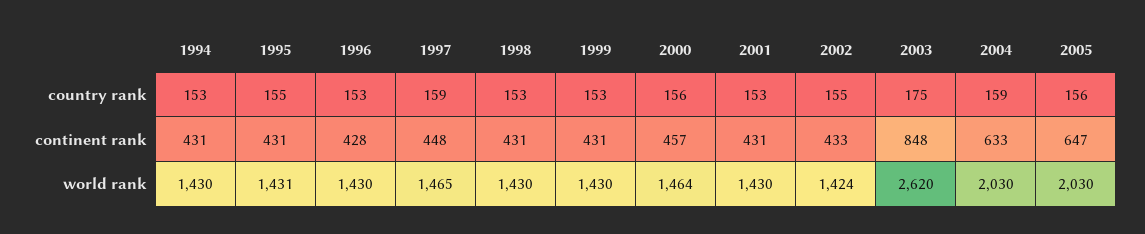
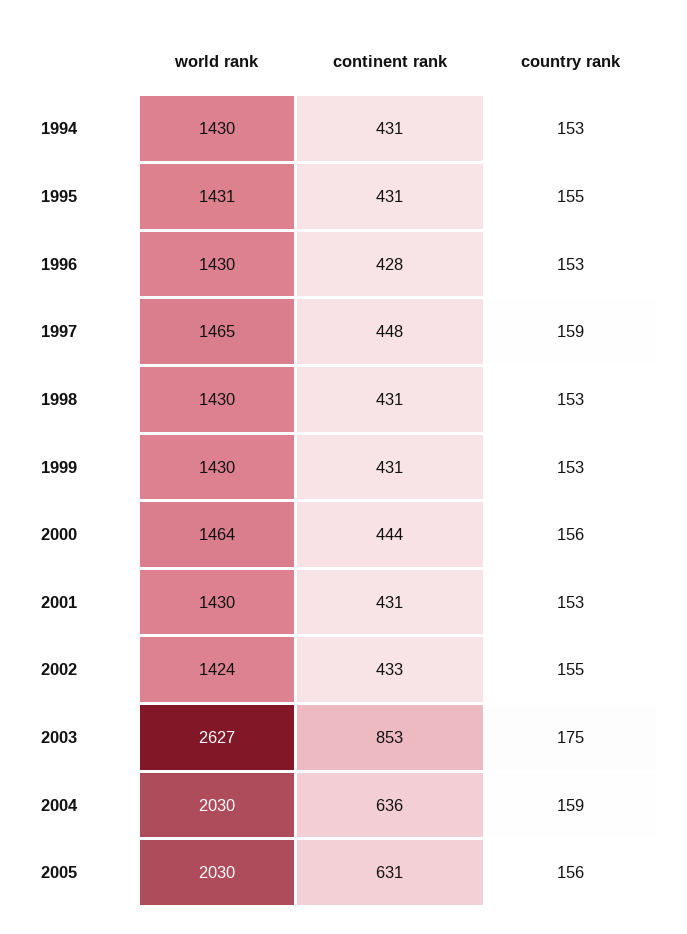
2000, continent rank: 457 -> 444
2003, continent rank: 848 -> 853
2004, continent rank: 633 -> 636
2005, continent rank: 647 -> 631
2003, world rank: 2620 -> 2627

